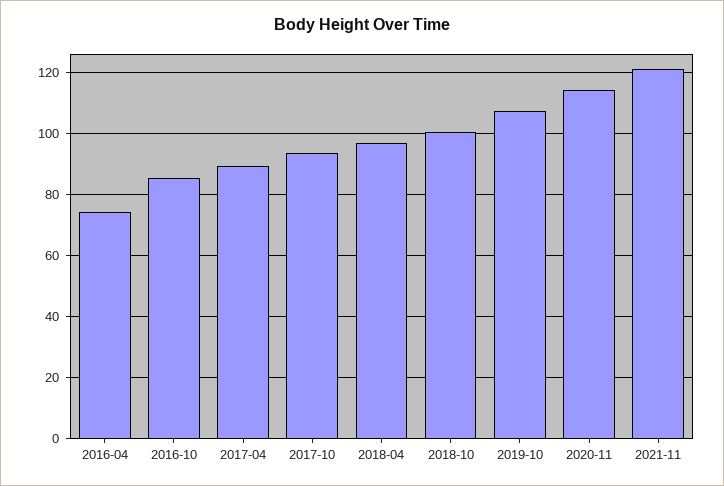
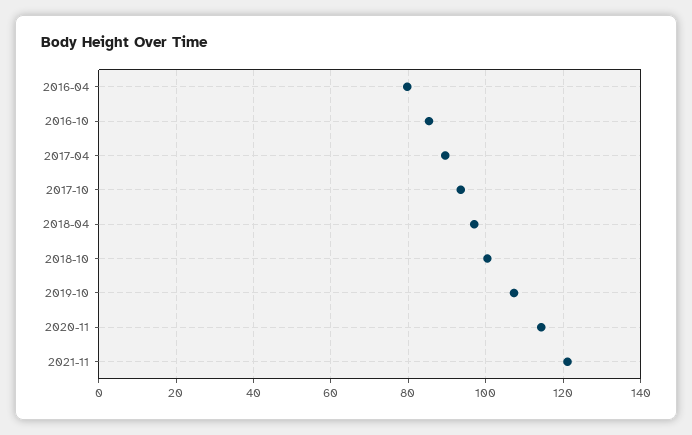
2016-04: 74 -> 80

